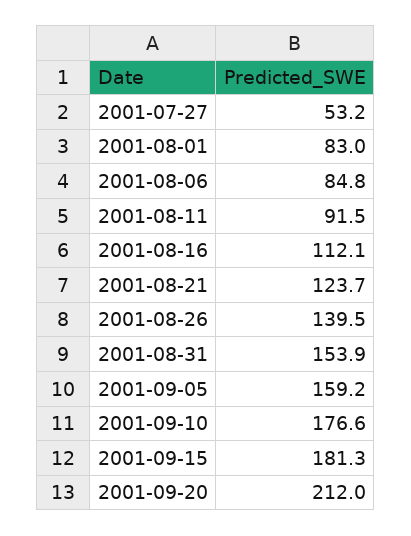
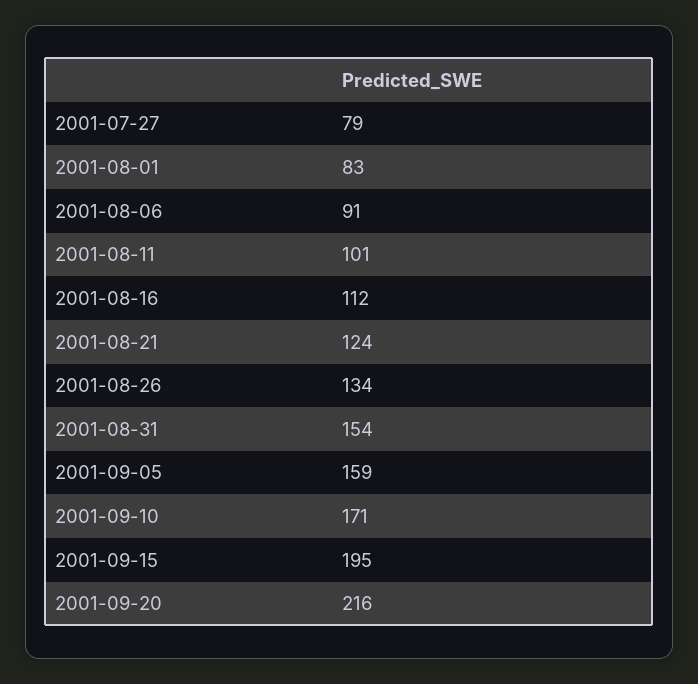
2001-07-27: 53.2 -> 79
2001-08-06: 84.8 -> 91
2001-08-11: 91.5 -> 101
2001-08-26: 139.5 -> 134
2001-09-10: 176.6 -> 171
2001-09-15: 181.3 -> 195
2001-09-20: 212 -> 216

